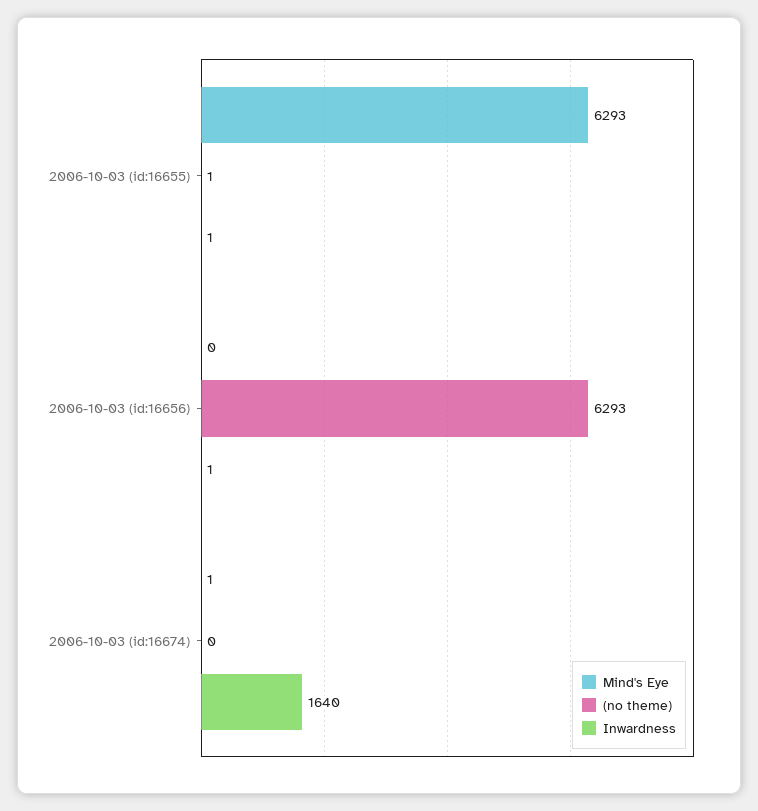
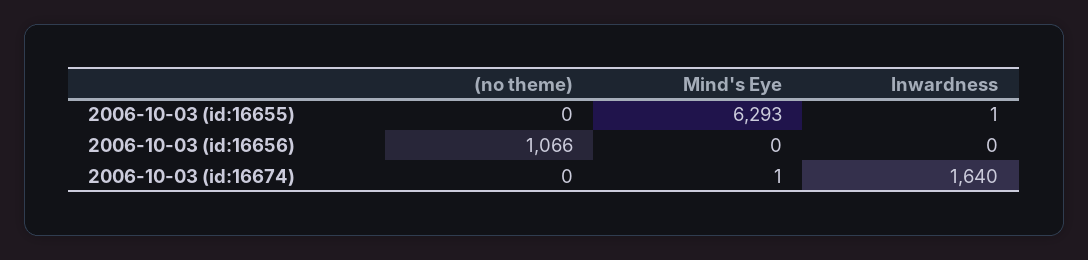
(no theme), 2006-10-03 (id:16655): 1 -> 0
(no theme), 2006-10-03 (id:16656): 6293 -> 1066
Inwardness, 2006-10-03 (id:16656): 1 -> 0

